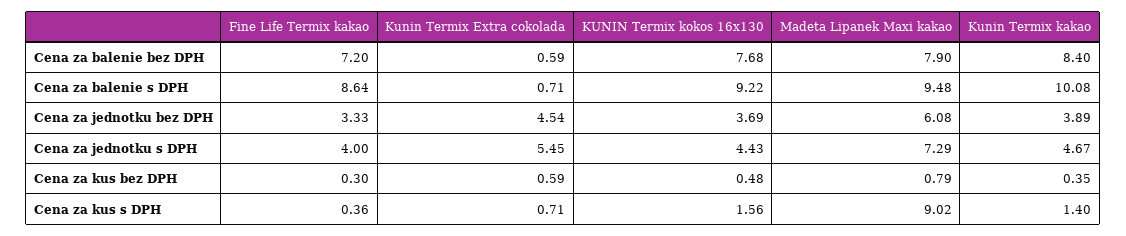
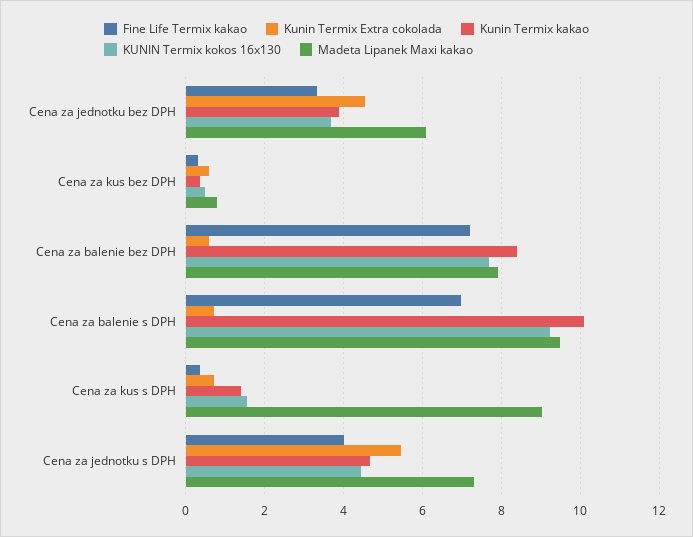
Fine Life Termix kakao, Cena za balenie s DPH: 8.64 -> 7

